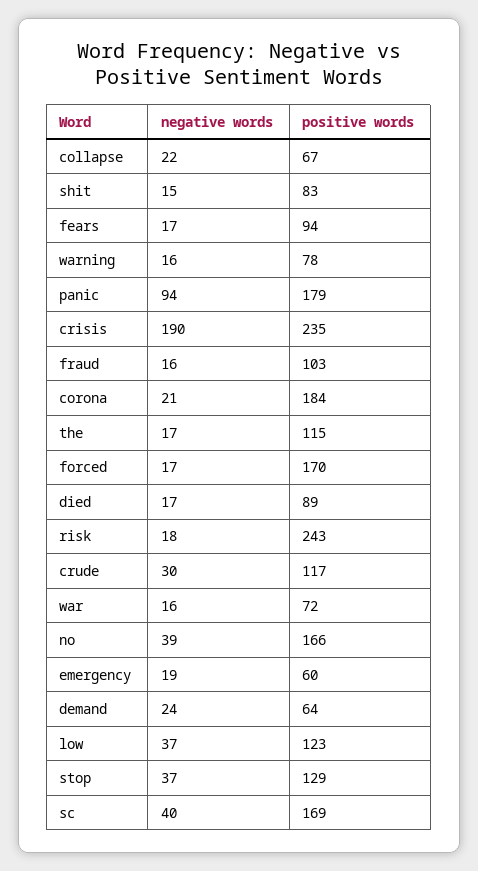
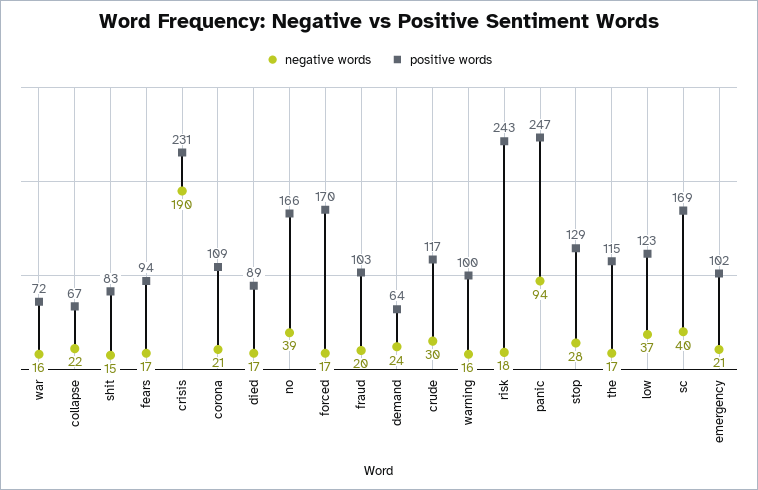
positive words, warning: 78 -> 100
positive words, panic: 179 -> 247
positive words, crisis: 235 -> 231
negative words, fraud: 16 -> 20
positive words, corona: 184 -> 109
negative words, emergency: 19 -> 21
positive words, emergency: 60 -> 102
negative words, stop: 37 -> 28

